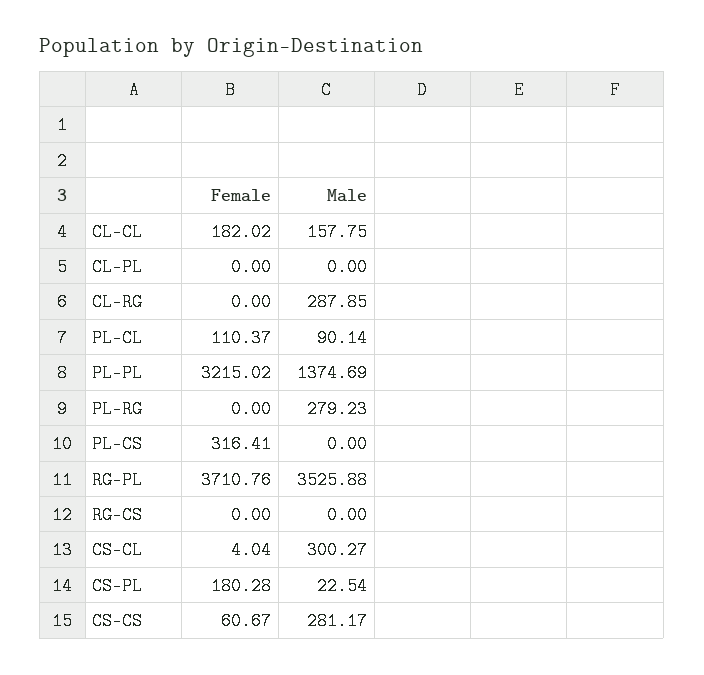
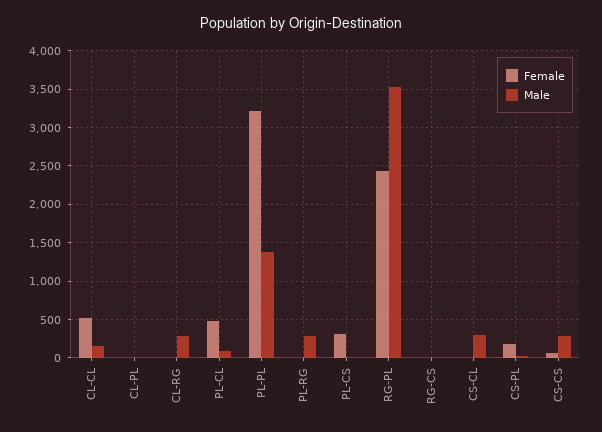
Female, CL-CL: 182.02 -> 500
Female, PL-CL: 110.37 -> 500
Female, RG-PL: 3710.76 -> 2400

